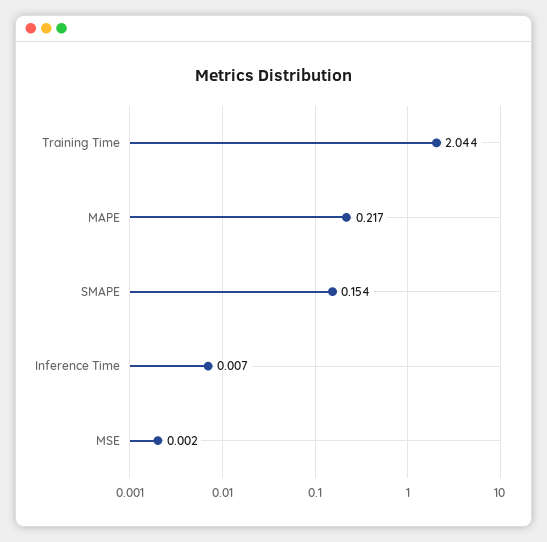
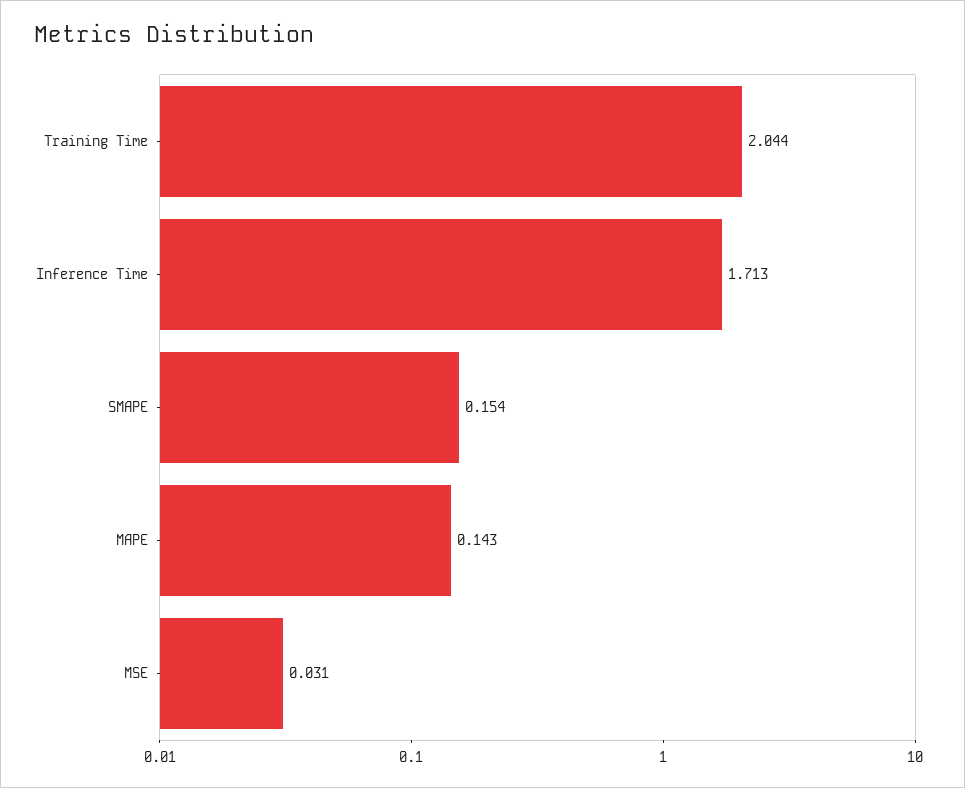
MAPE: 0.217 -> 0.143
Inference Time: 0.007 -> 1.713
MSE: 0.002 -> 0.031

